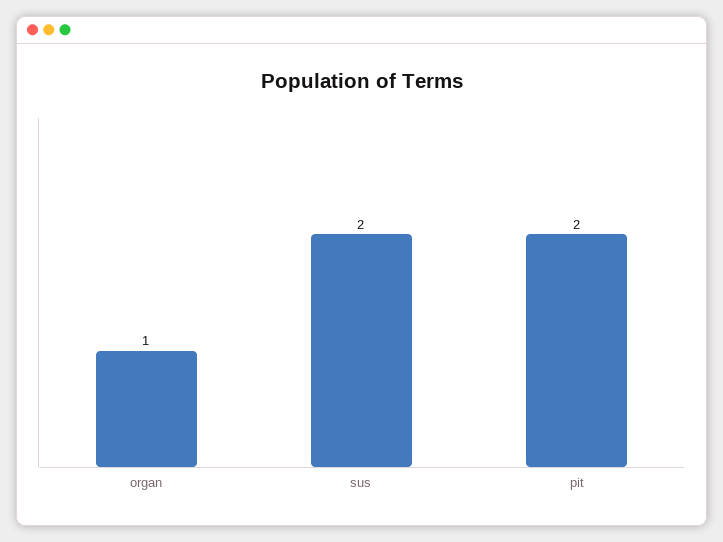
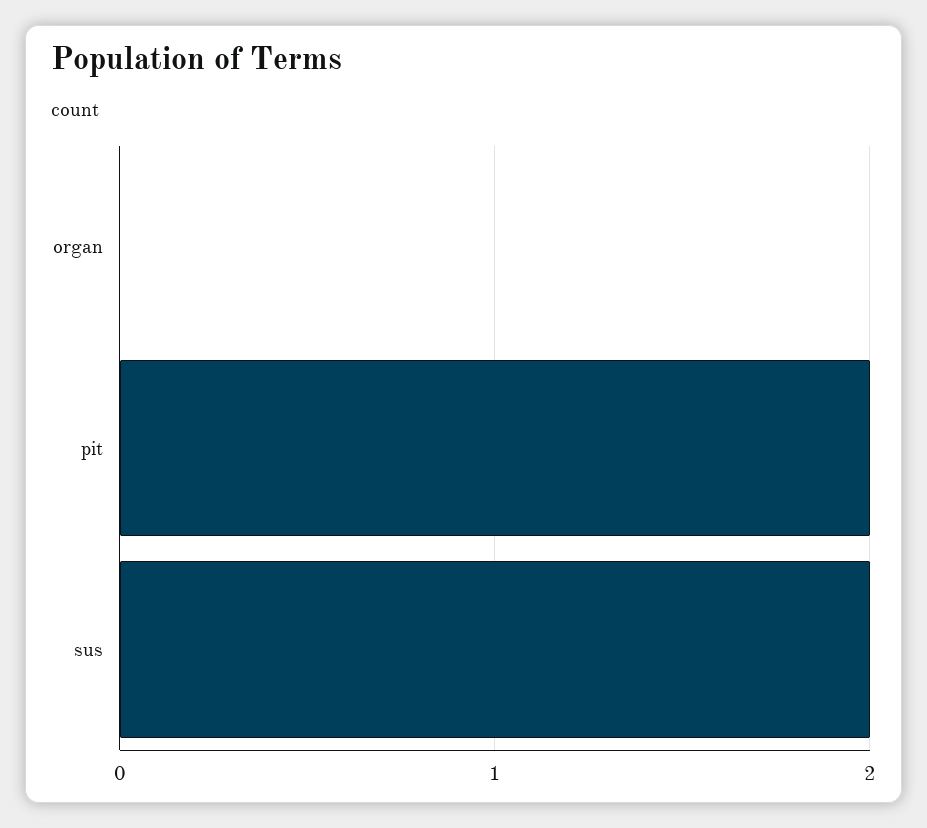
organ: 1 -> 0

